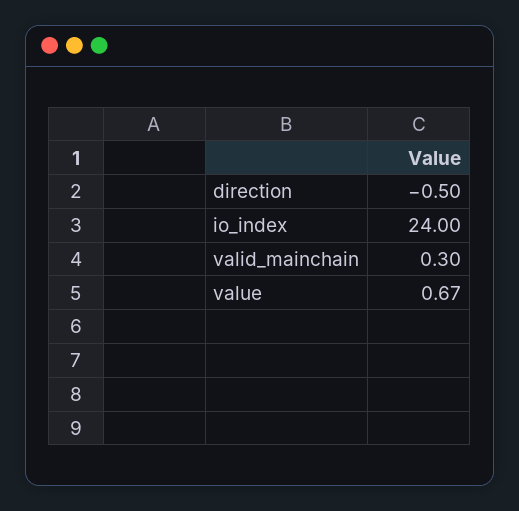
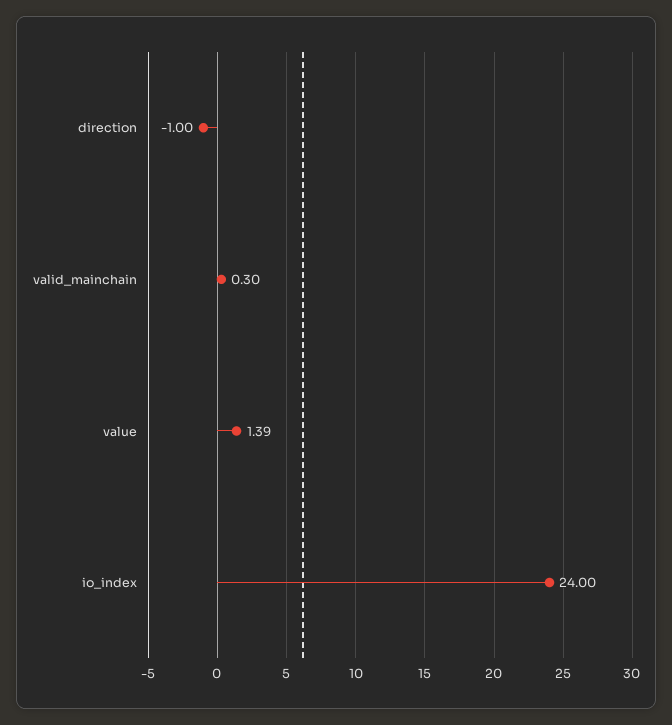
direction: -0.5 -> -1
value: 0.67 -> 1.39

